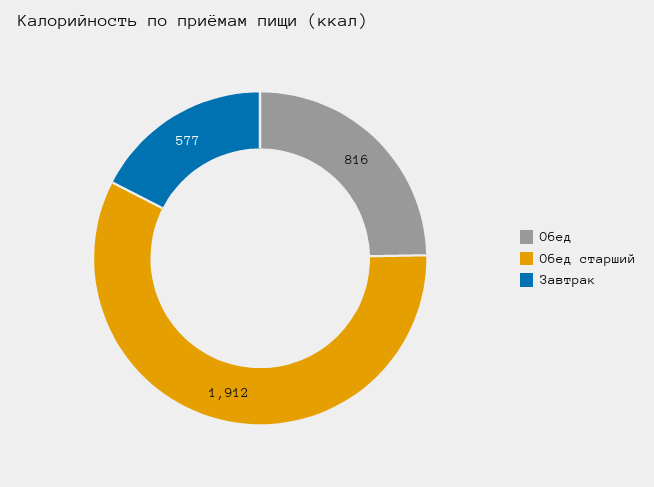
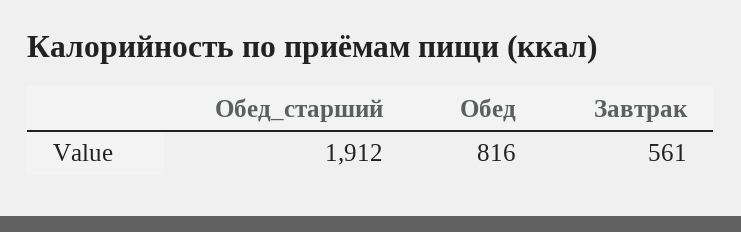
Завтрак: 577 -> 561

